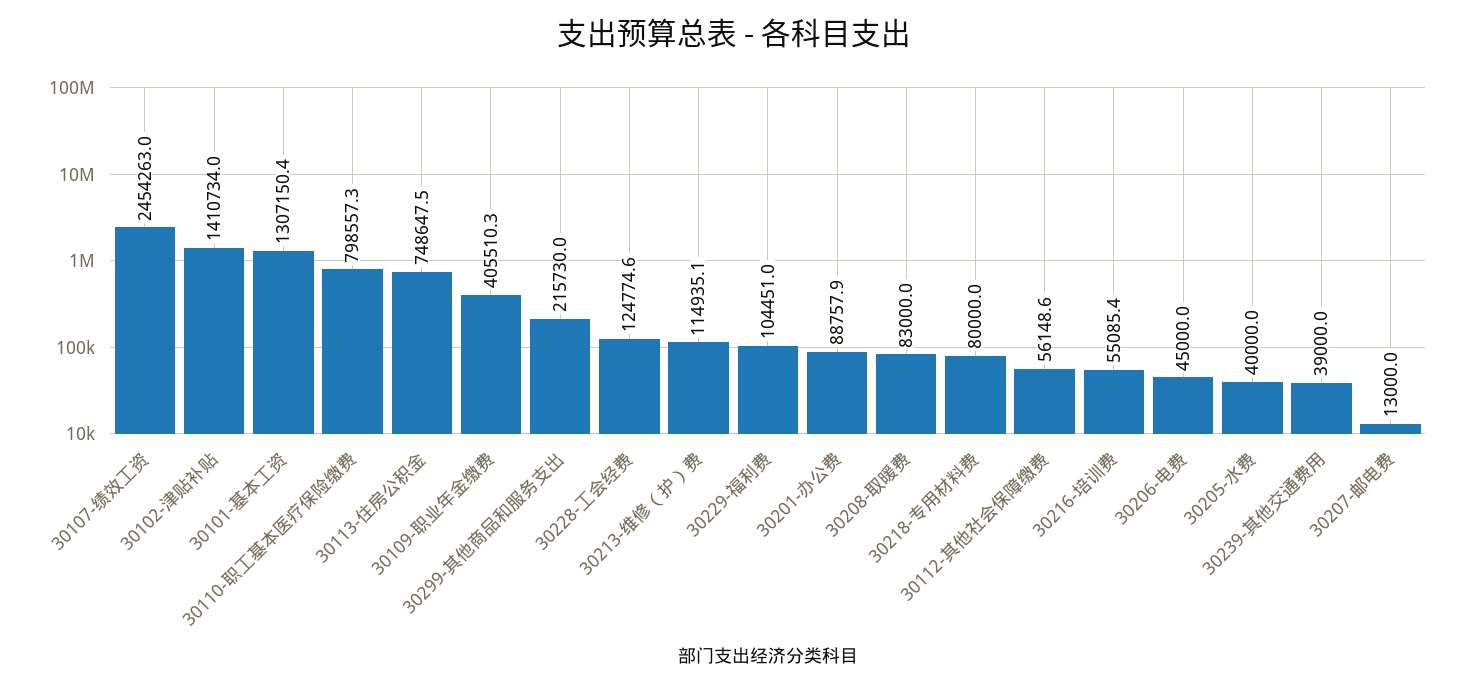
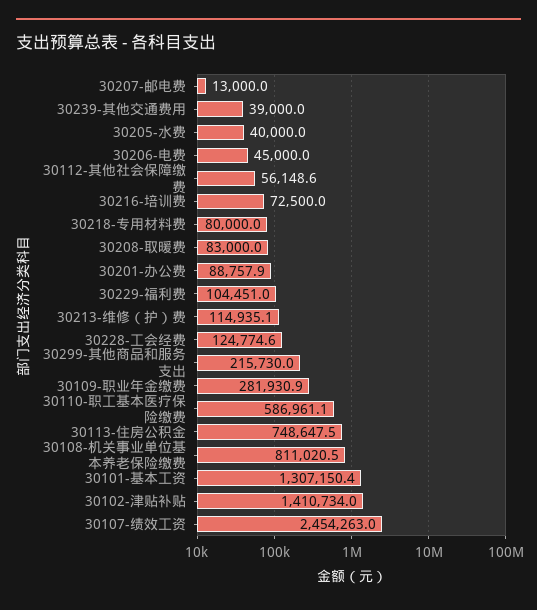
30110-职工基本医疗保险缴费: 798557.3 -> 586961.1
30109-职业年金缴费: 405510.3 -> 281930.9
30216-培训费: 55085.4 -> 72500
30108-机关事业单位基本养老保险缴费: none -> 811020.5

